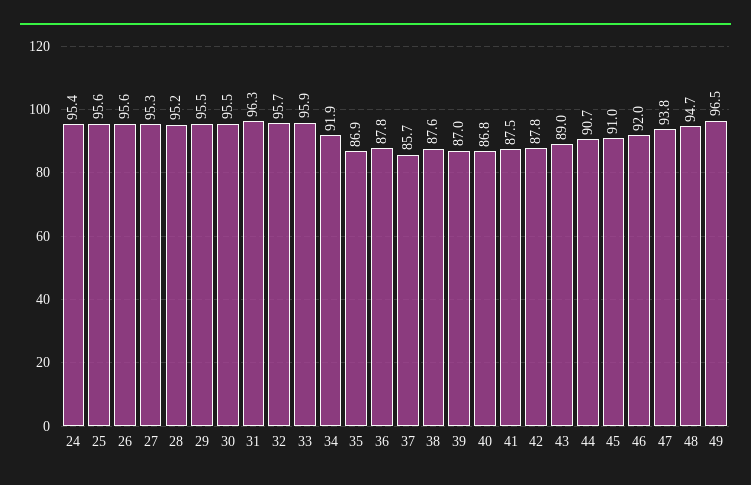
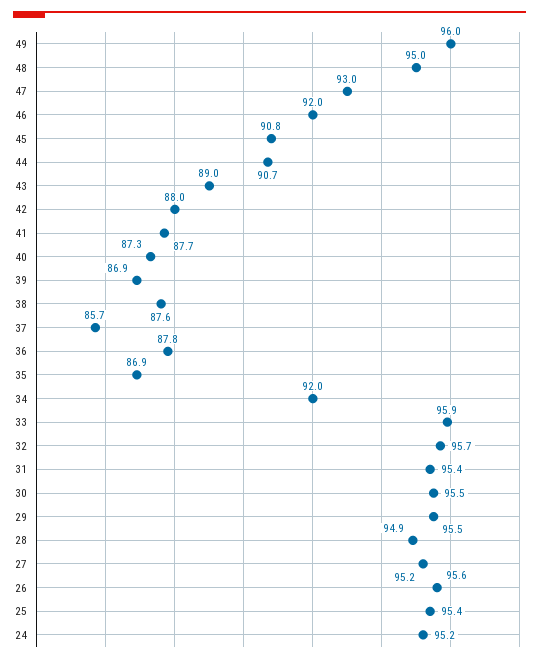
24: 95.4 -> 95.2
25: 95.6 -> 95.4
27: 95.3 -> 95.2
28: 95.2 -> 94.9
31: 96.3 -> 95.4
34: 91.9 -> 92
39: 87 -> 86.9
40: 86.8 -> 87.3
41: 87.5 -> 87.7
42: 87.8 -> 88
45: 91 -> 90.8
47: 93.8 -> 93
48: 94.7 -> 95
49: 96.5 -> 96

